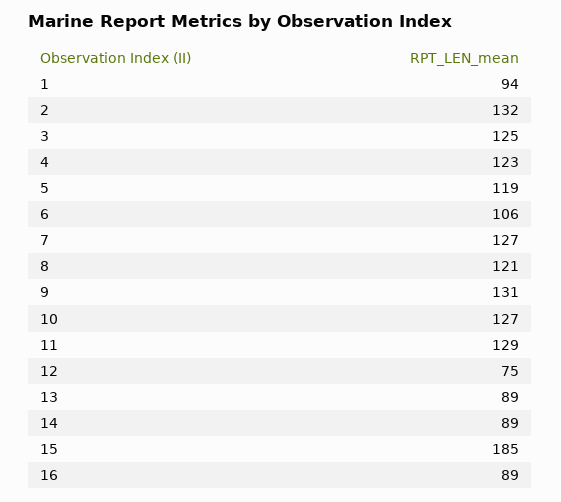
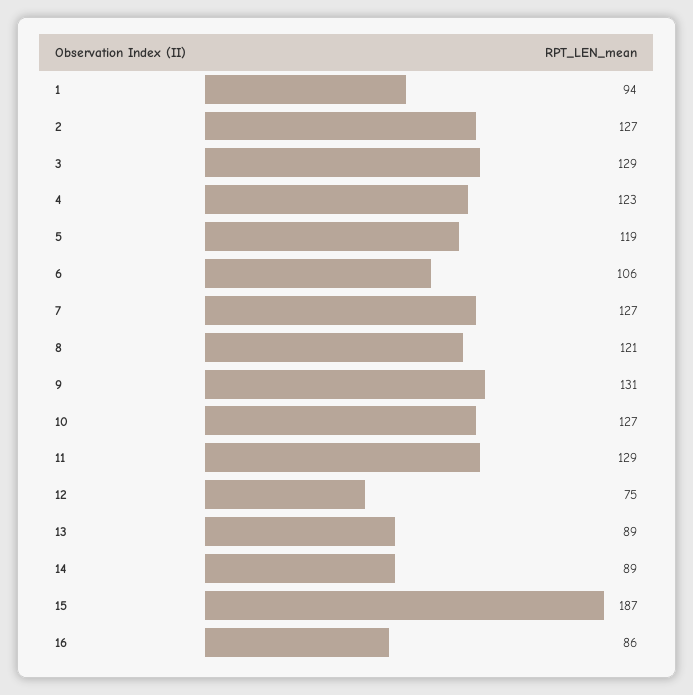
2: 132 -> 127
3: 125 -> 129
15: 185 -> 187
16: 89 -> 86

